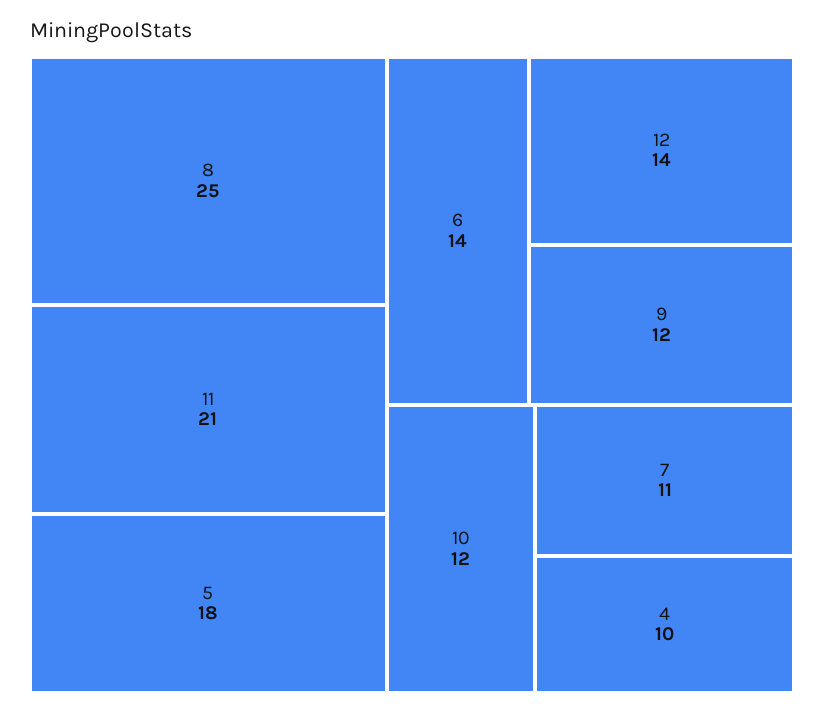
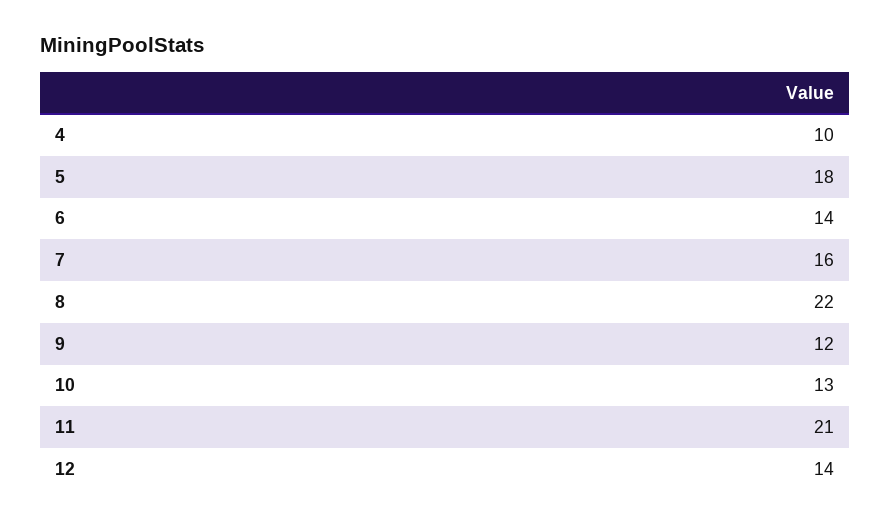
8: 25 -> 22
10: 12 -> 13
7: 11 -> 16

